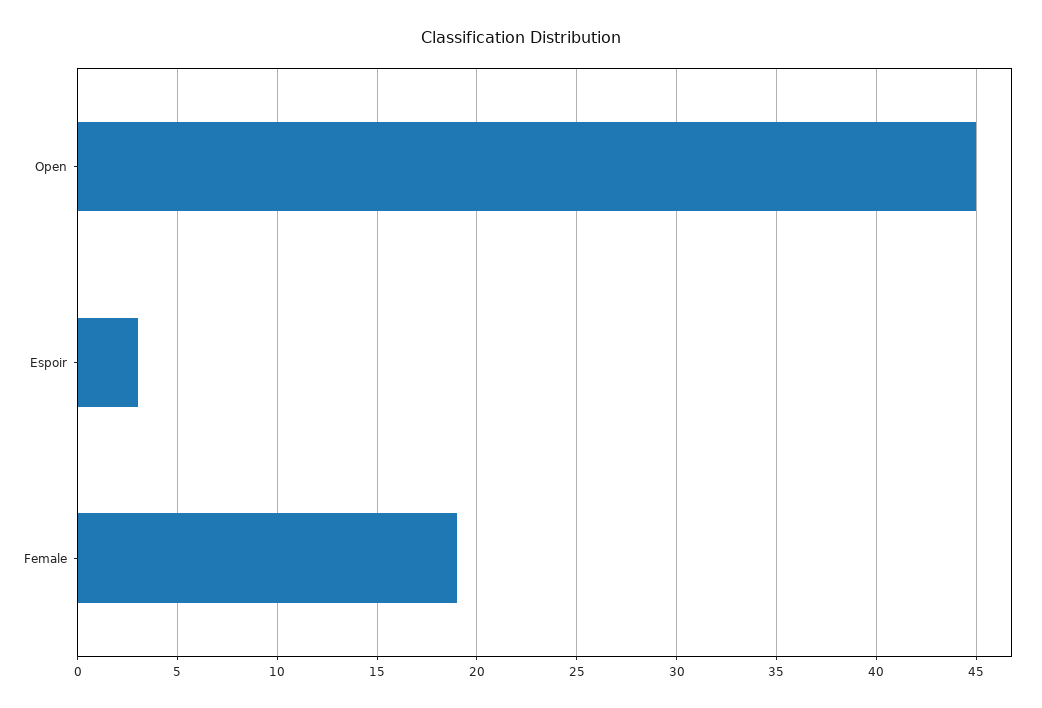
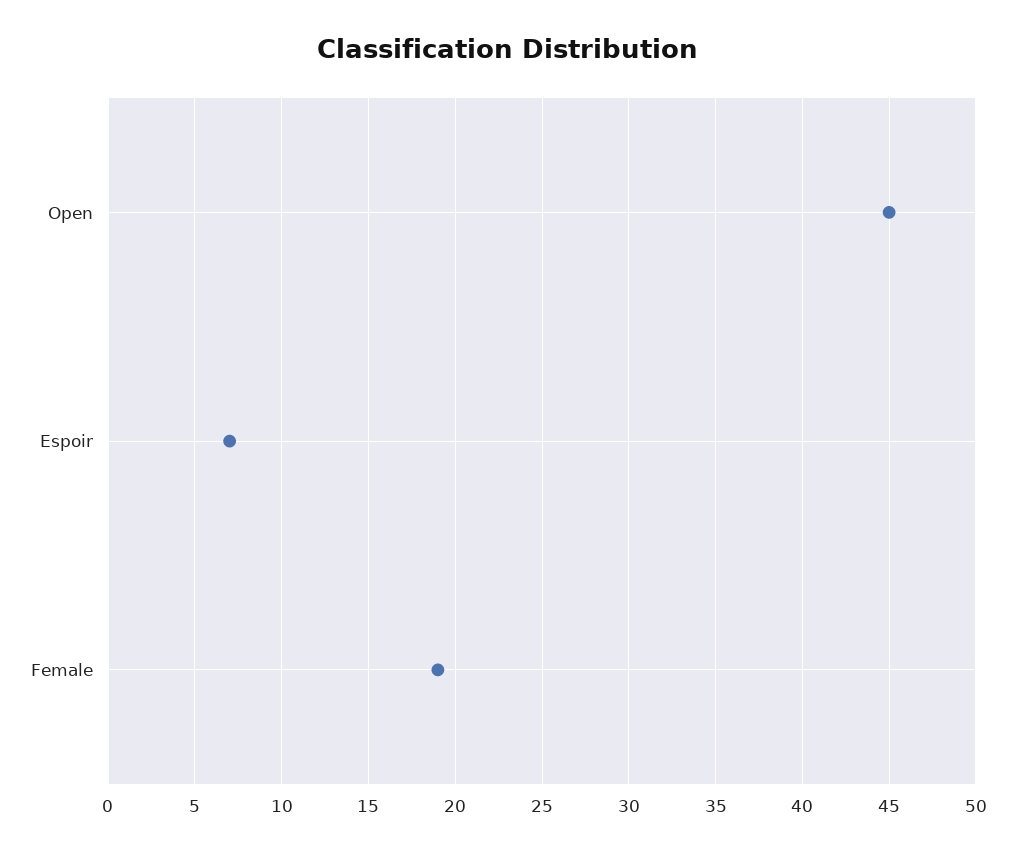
Espoir: 3 -> 7

